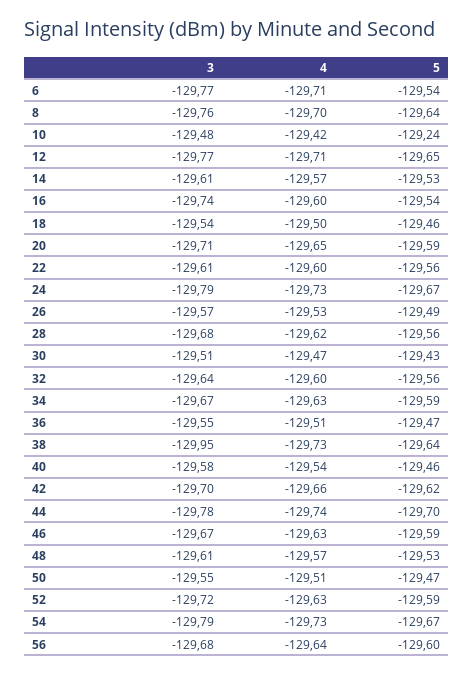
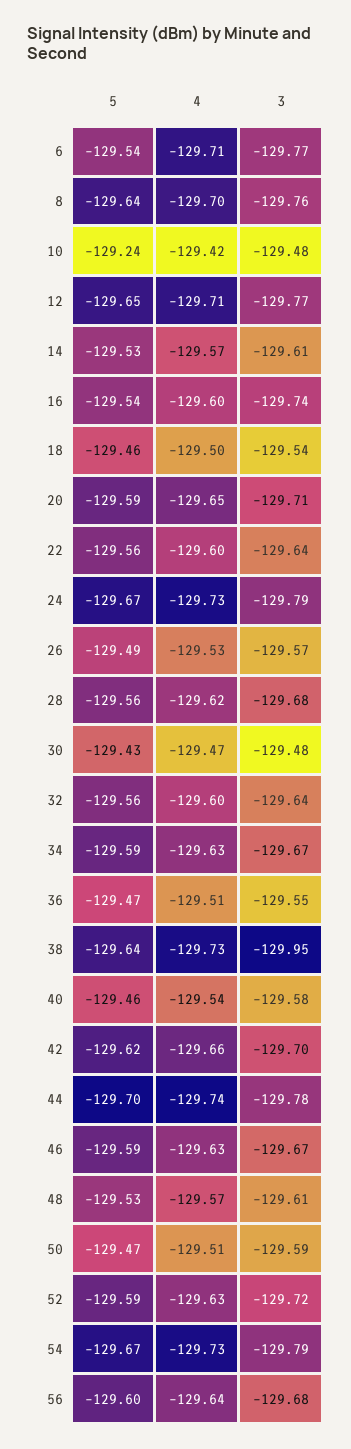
3, 22: -129.61 -> -129.64
3, 30: -129.51 -> -129.48
3, 50: -129.55 -> -129.59

